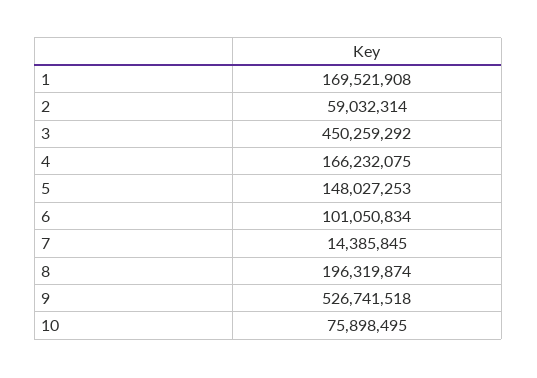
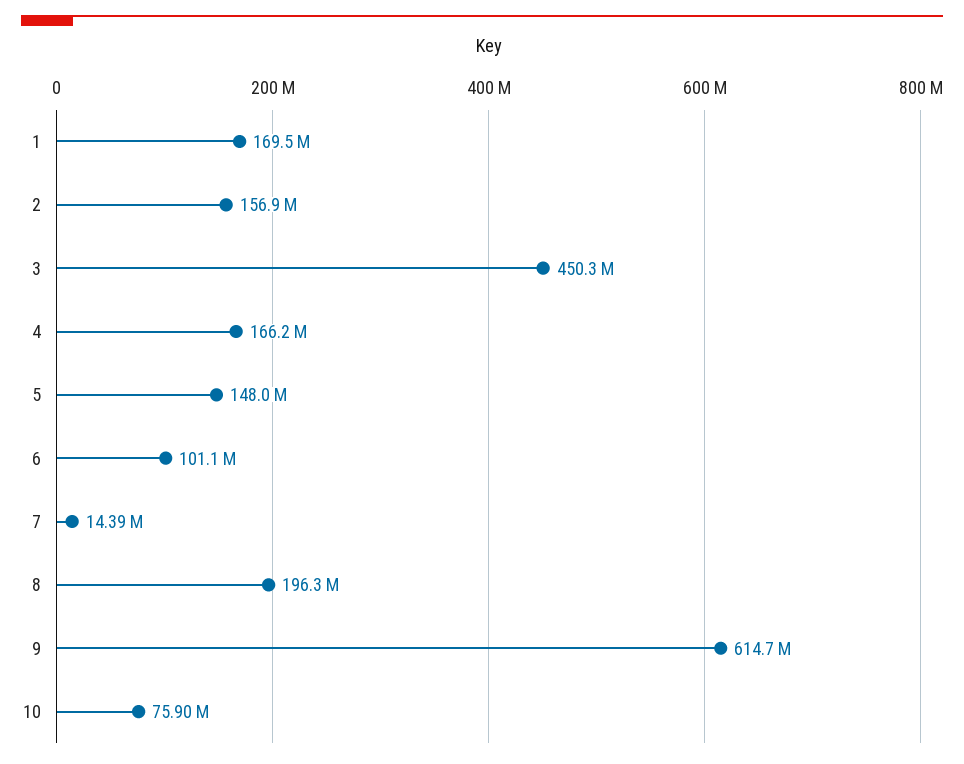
2: 59032314 -> 156900000
9: 526741518 -> 614700000

